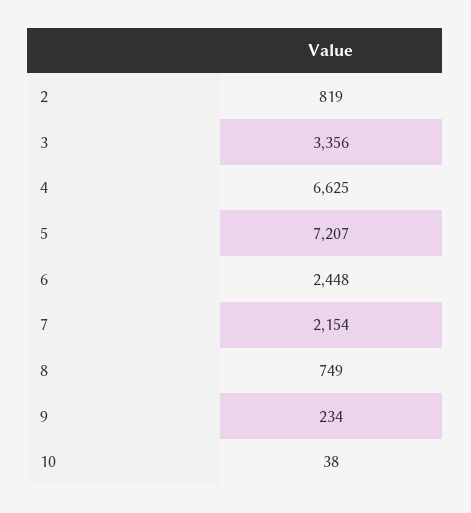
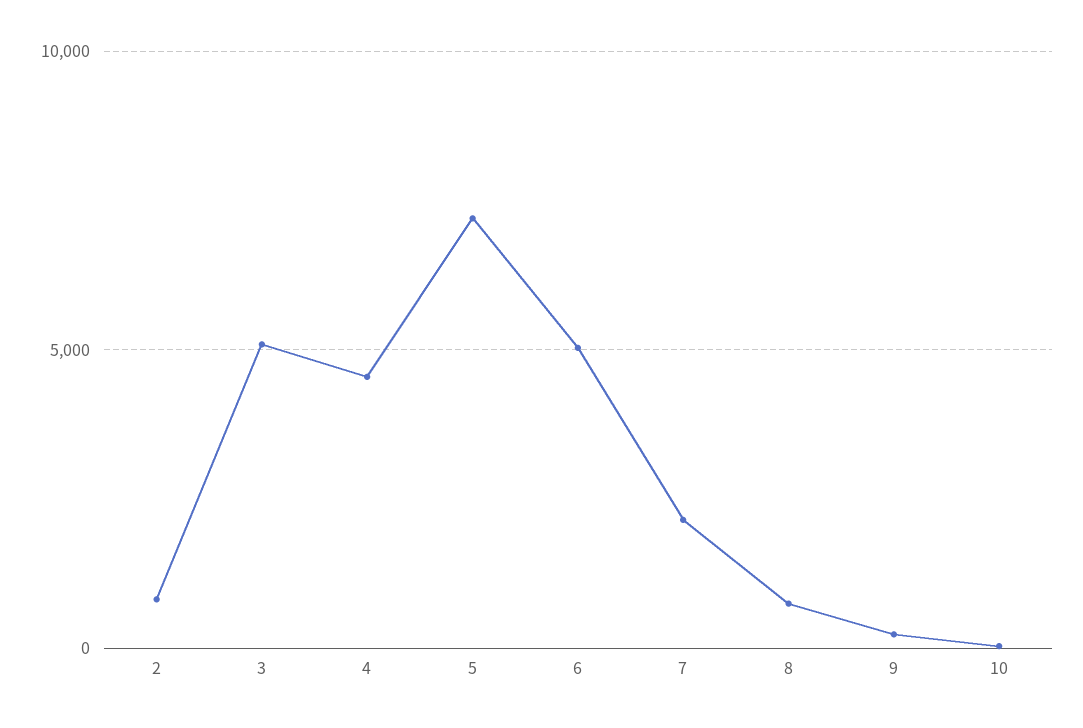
3: 3356 -> 5000
4: 6625 -> 4500
6: 2448 -> 5000

